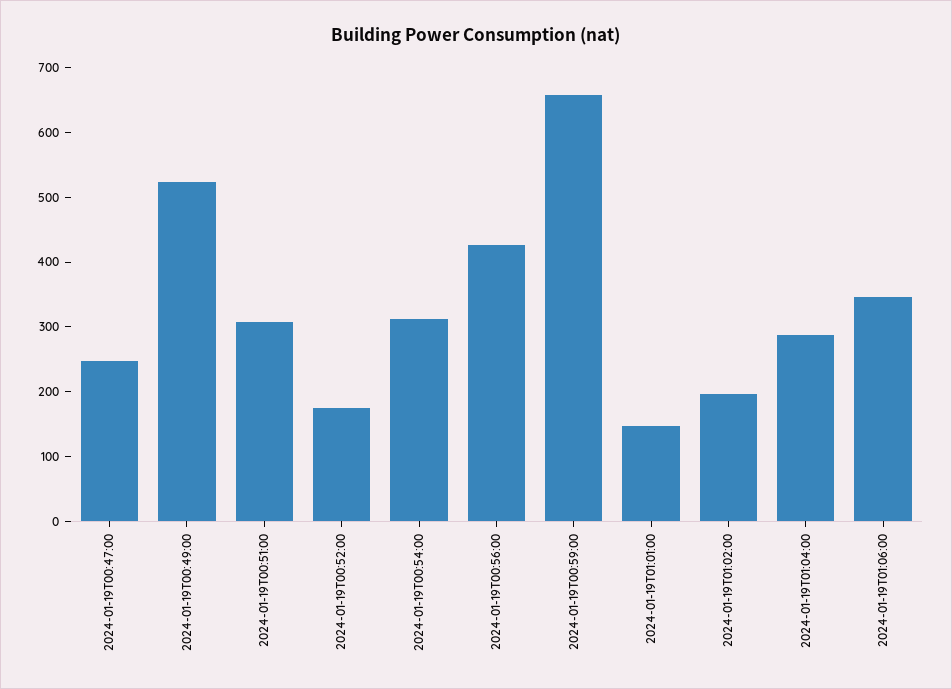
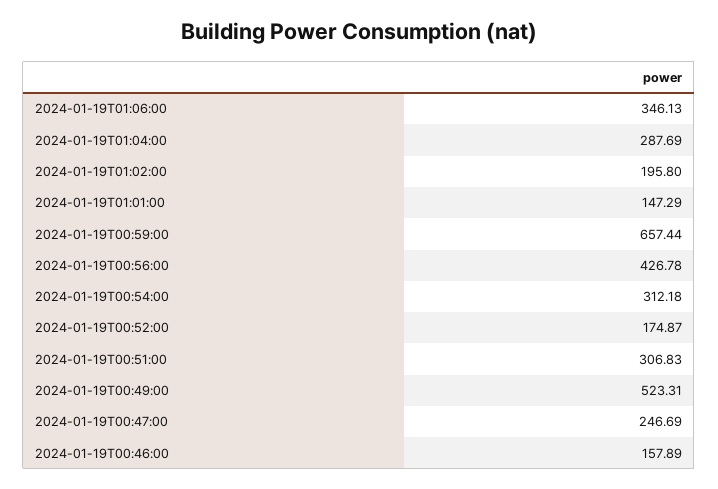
2024-01-19T00:46:00: none -> 157.89

